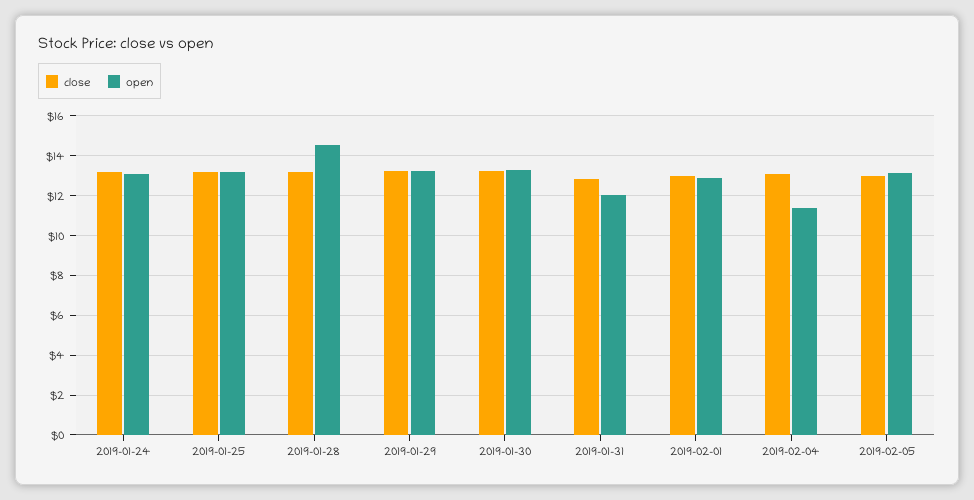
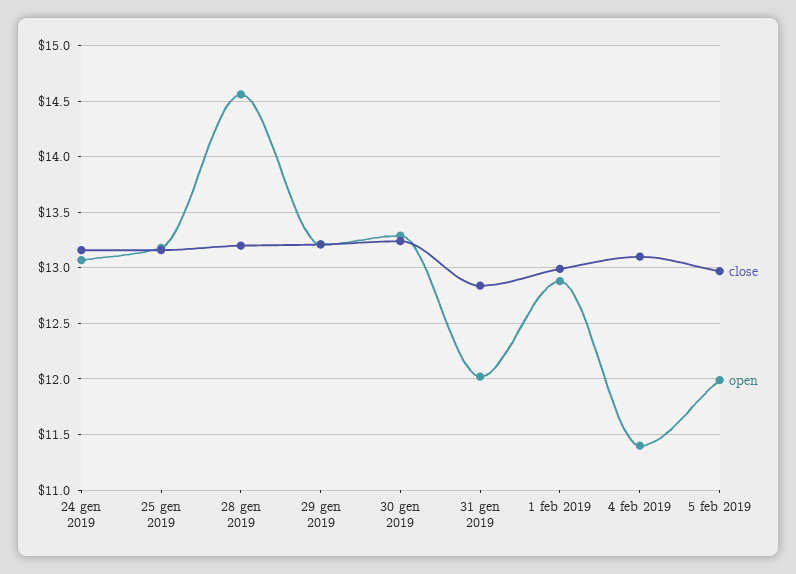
open, 2019-02-05: 13 -> 12

